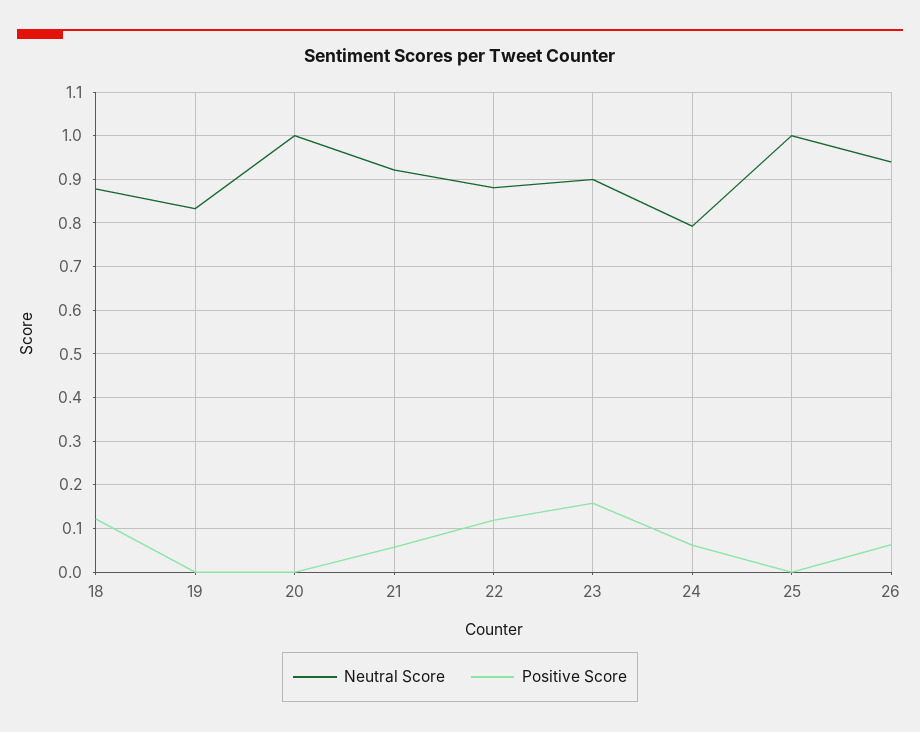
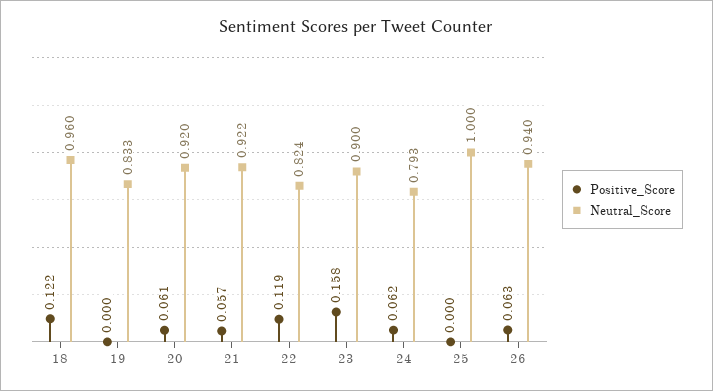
Neutral Score, 18: 0.88 -> 0.96
Neutral Score, 20: 1 -> 0.92
Positive Score, 20: 0 -> 0.061
Neutral Score, 22: 0.88 -> 0.824

